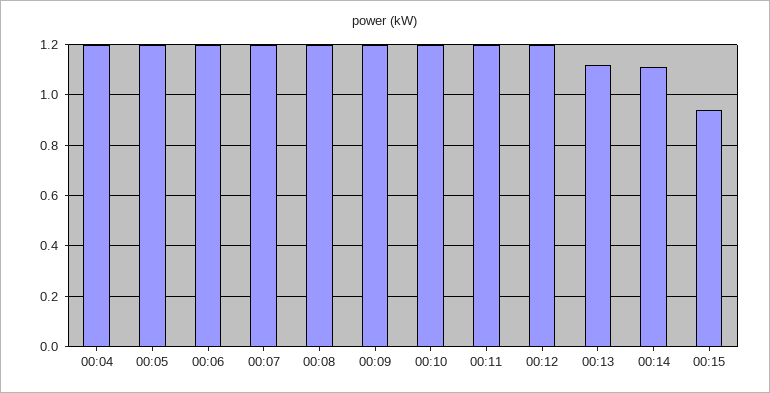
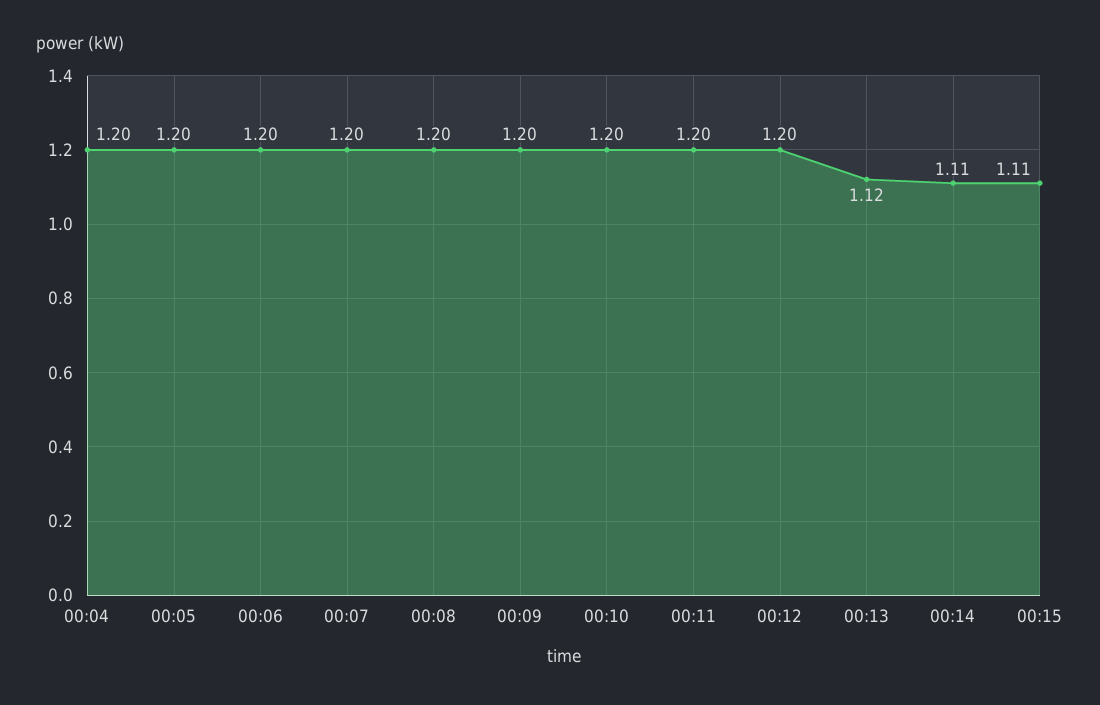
00:15: 0.95 -> 1.11

